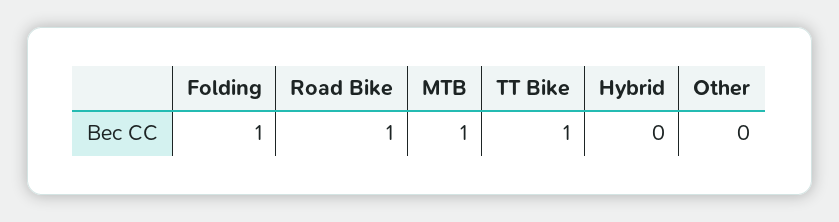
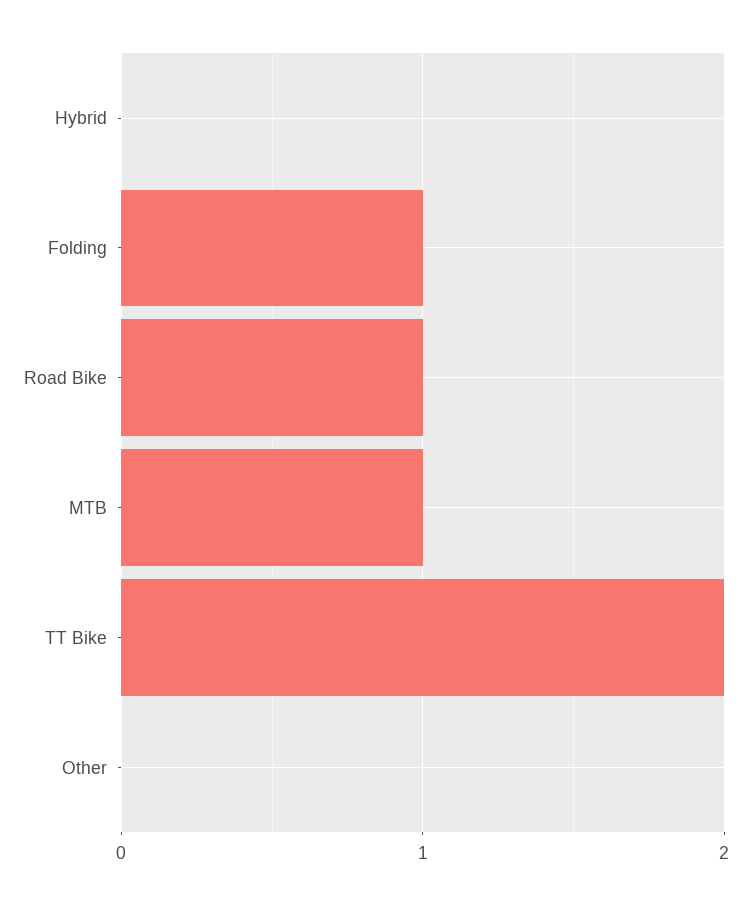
TT Bike: 1 -> 2

